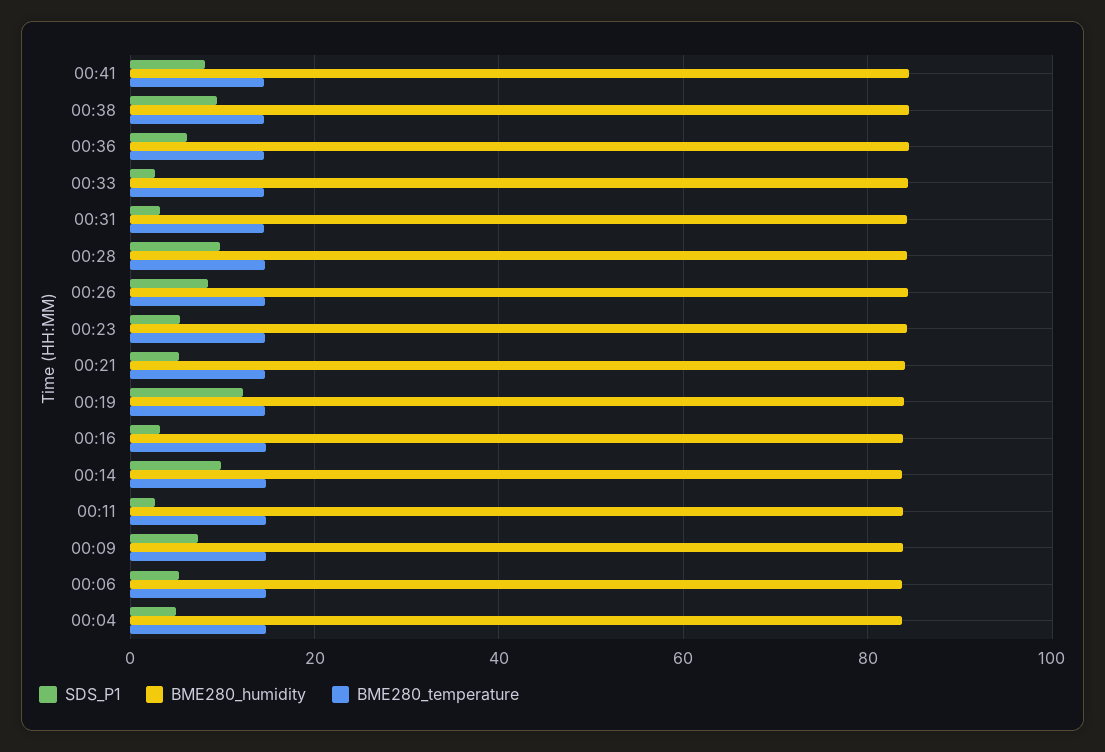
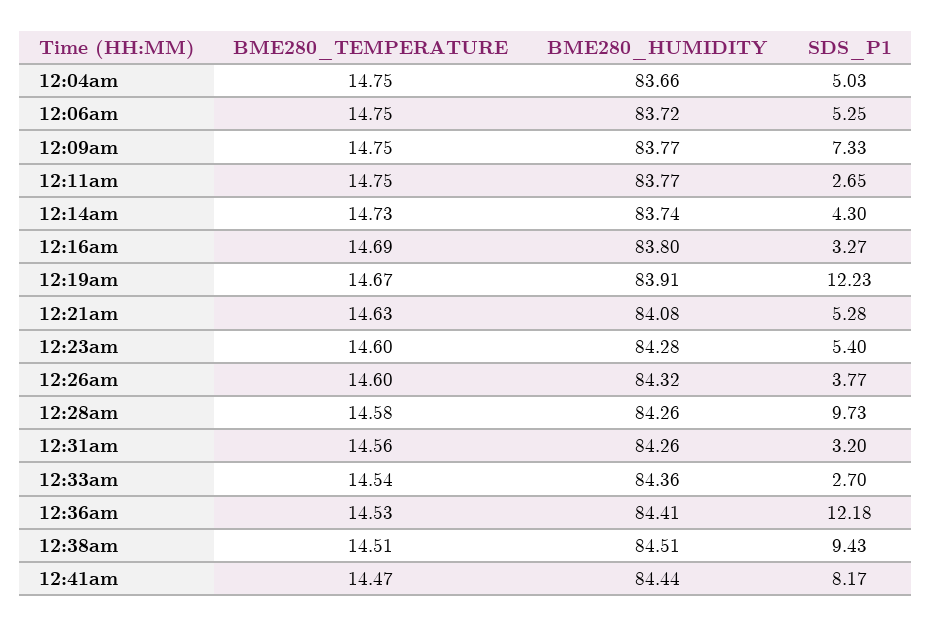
SDS_P1, 00:36: 6 -> 12.18
SDS_P1, 00:26: 8 -> 3.77
SDS_P1, 00:14: 10 -> 4.3

